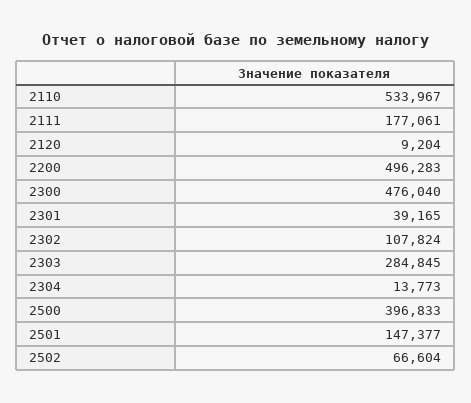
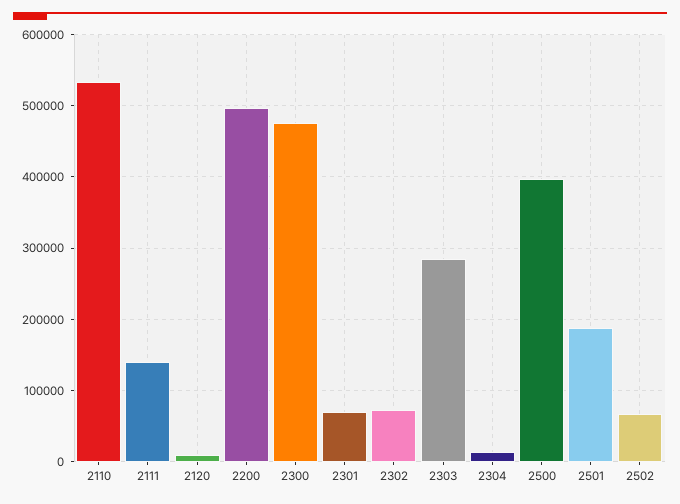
2111: 177061 -> 140000
2301: 39165 -> 70000
2302: 107824 -> 70000
2501: 147377 -> 190000

